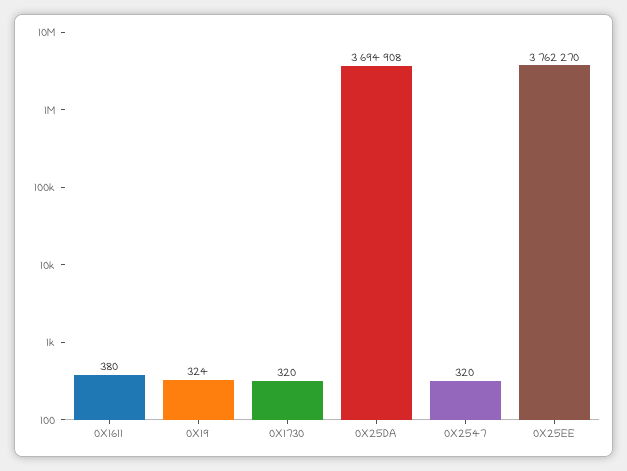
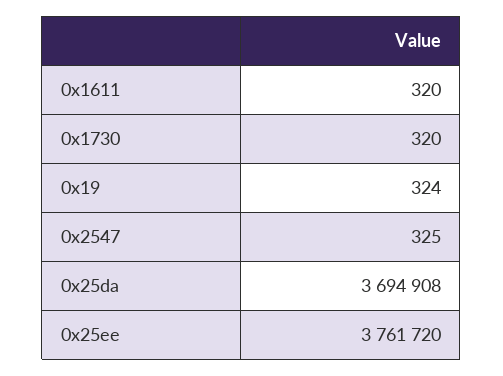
0X1611: 380 -> 320
0X2547: 320 -> 325
0X25EE: 3762270 -> 3761720

